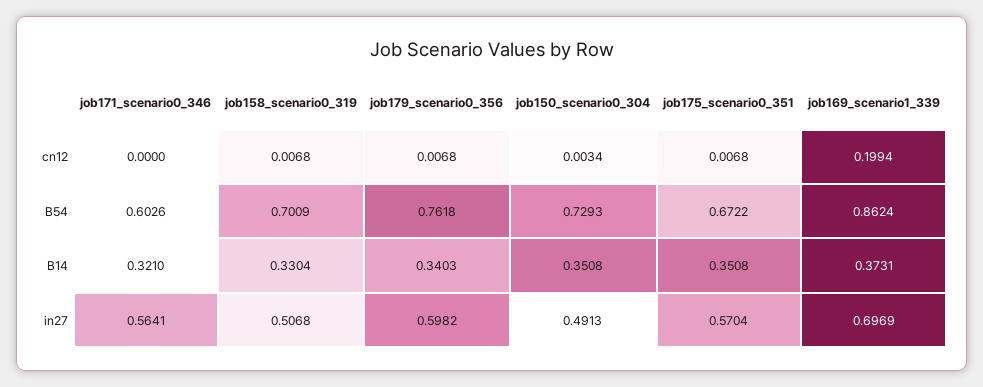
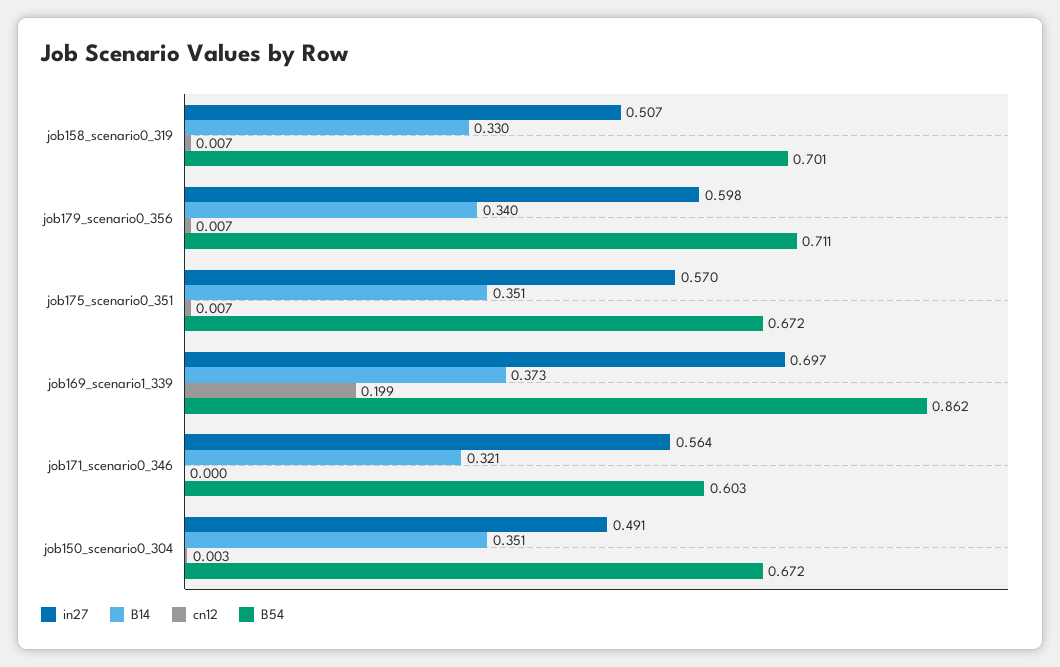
B54, job179_scenario0_356: 0.7618 -> 0.711
B54, job150_scenario0_304: 0.7293 -> 0.672

